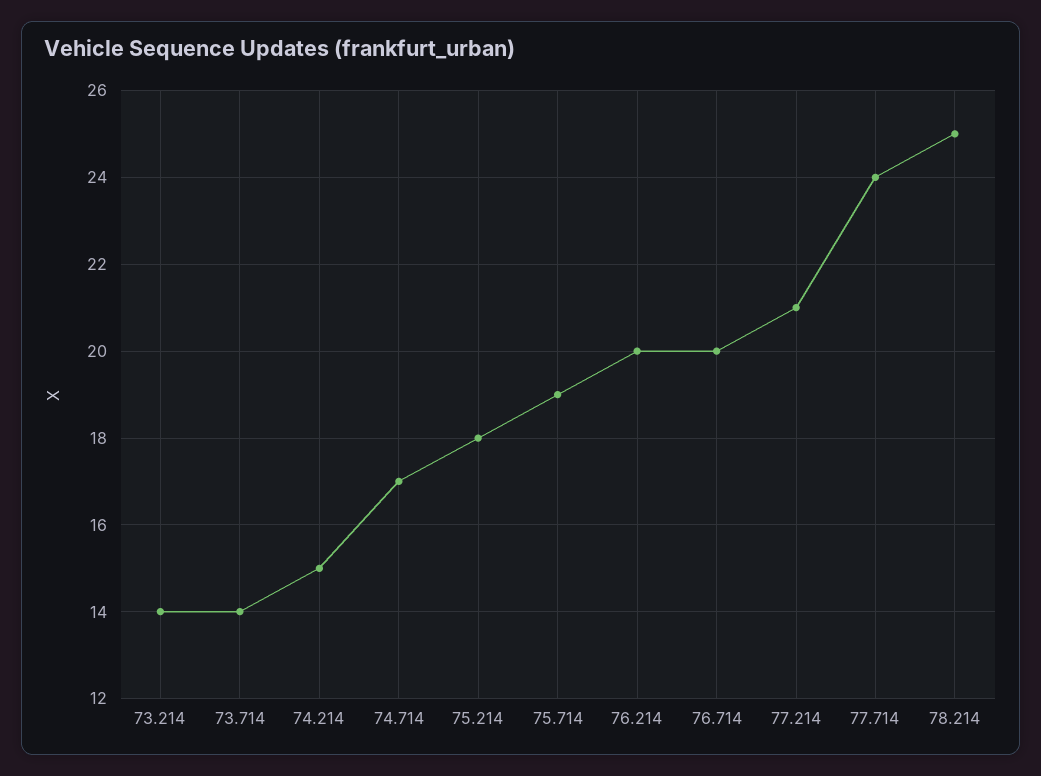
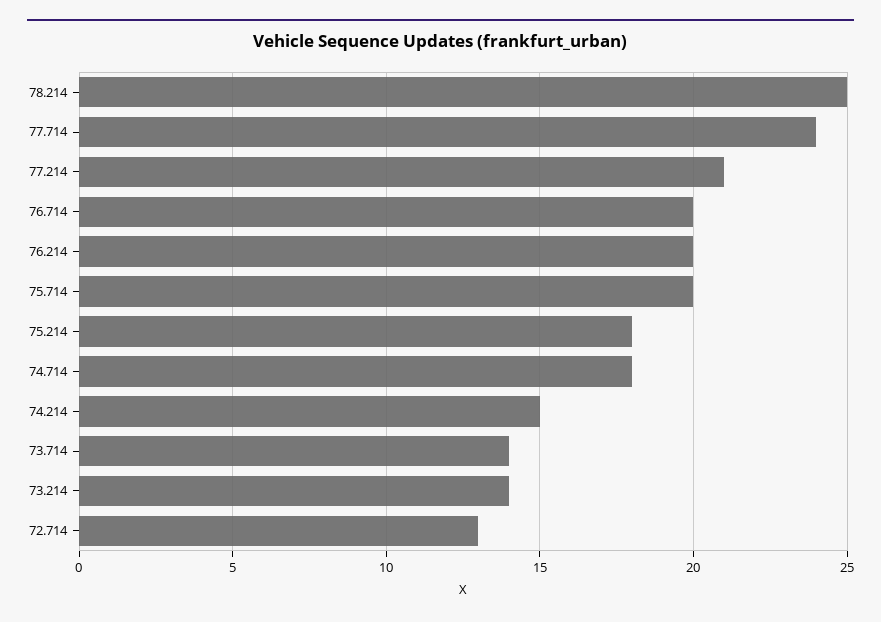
74.714: 17 -> 18
75.714: 19 -> 20
72.714: none -> 13

